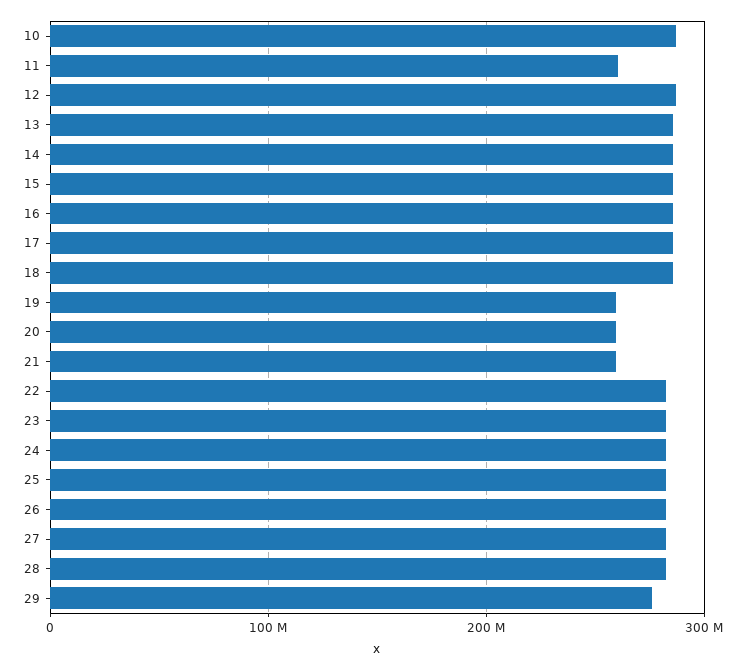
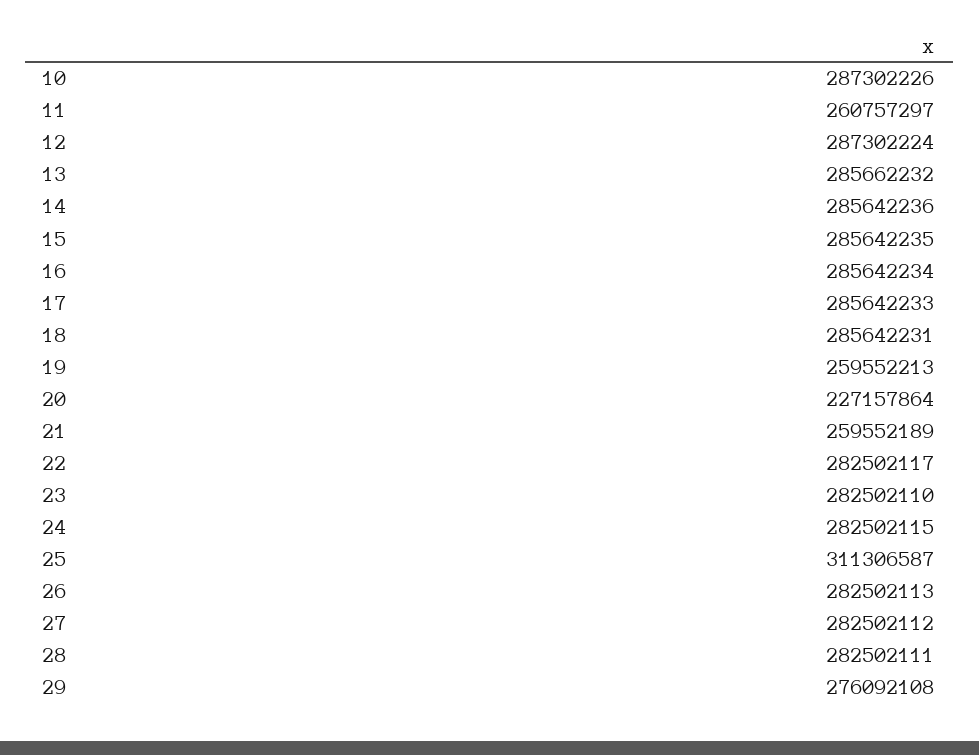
20: 260000000 -> 227157864
25: 280000000 -> 311306587

